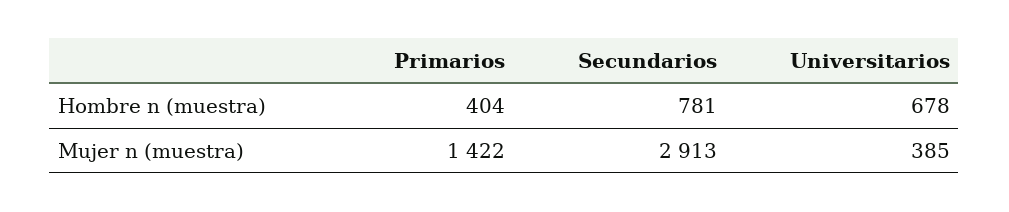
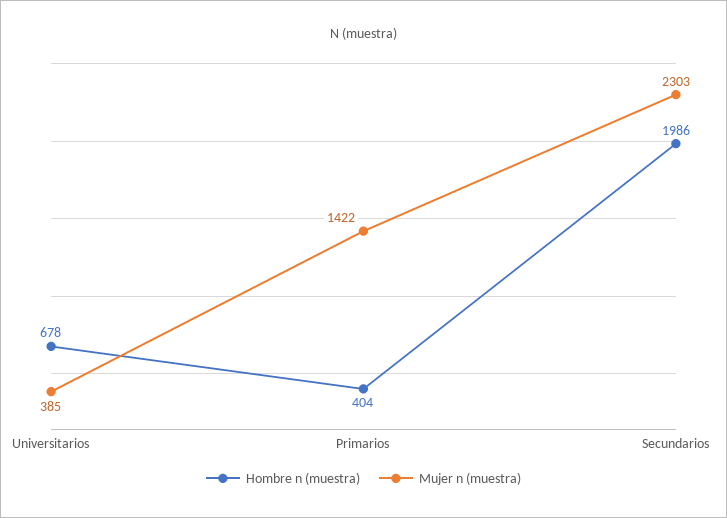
Hombre n (muestra), Secundarios: 781 -> 1986
Mujer n (muestra), Secundarios: 2913 -> 2303

